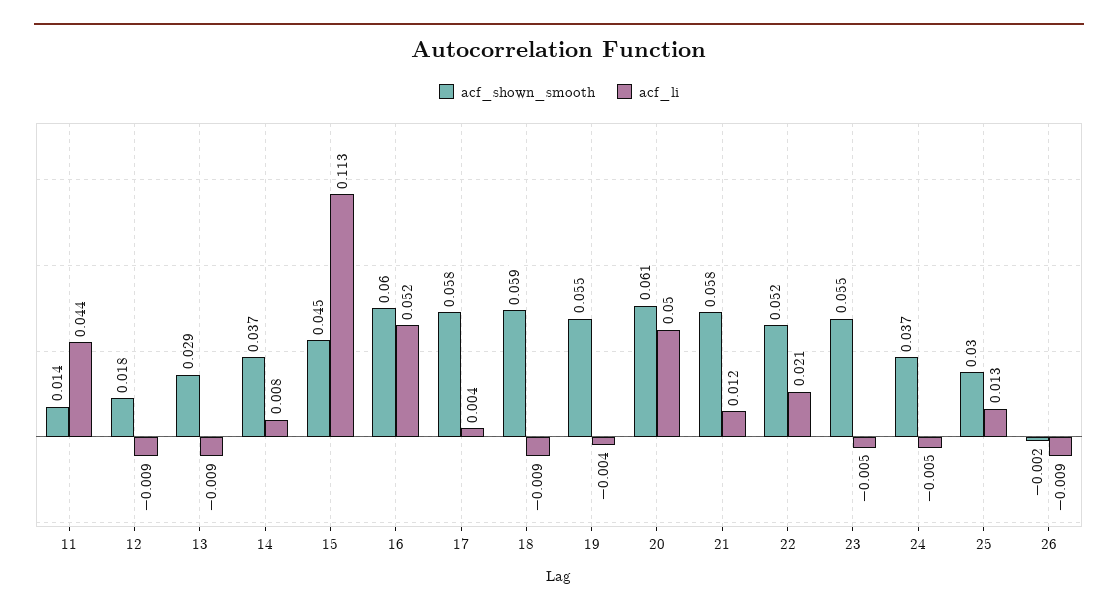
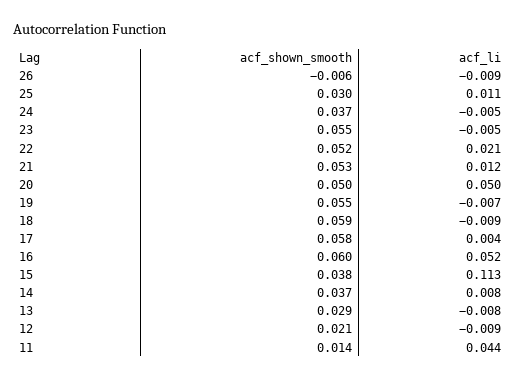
acf_shown_smooth, 12: 0.018 -> 0.021
acf_li, 13: -0.009 -> -0.008
acf_shown_smooth, 15: 0.045 -> 0.038
acf_li, 19: -0.004 -> -0.007
acf_shown_smooth, 20: 0.061 -> 0.05
acf_shown_smooth, 21: 0.058 -> 0.053
acf_li, 25: 0.013 -> 0.011
acf_shown_smooth, 26: -0.002 -> -0.006

